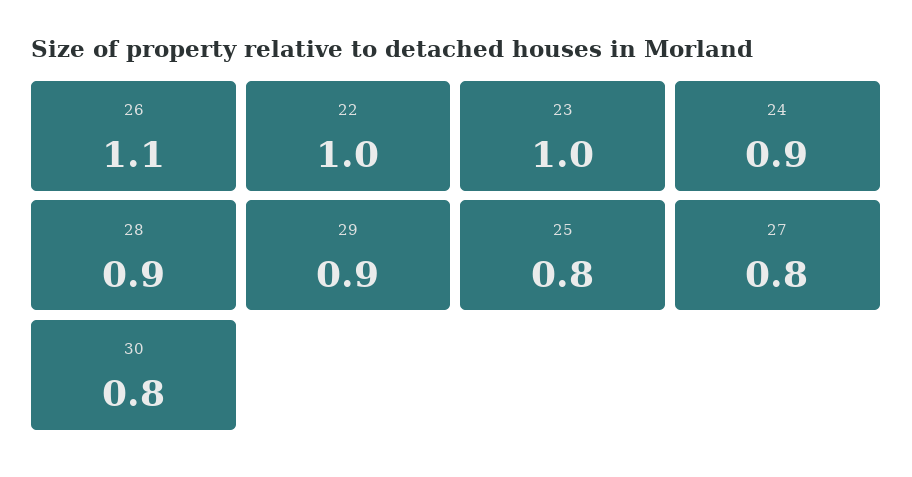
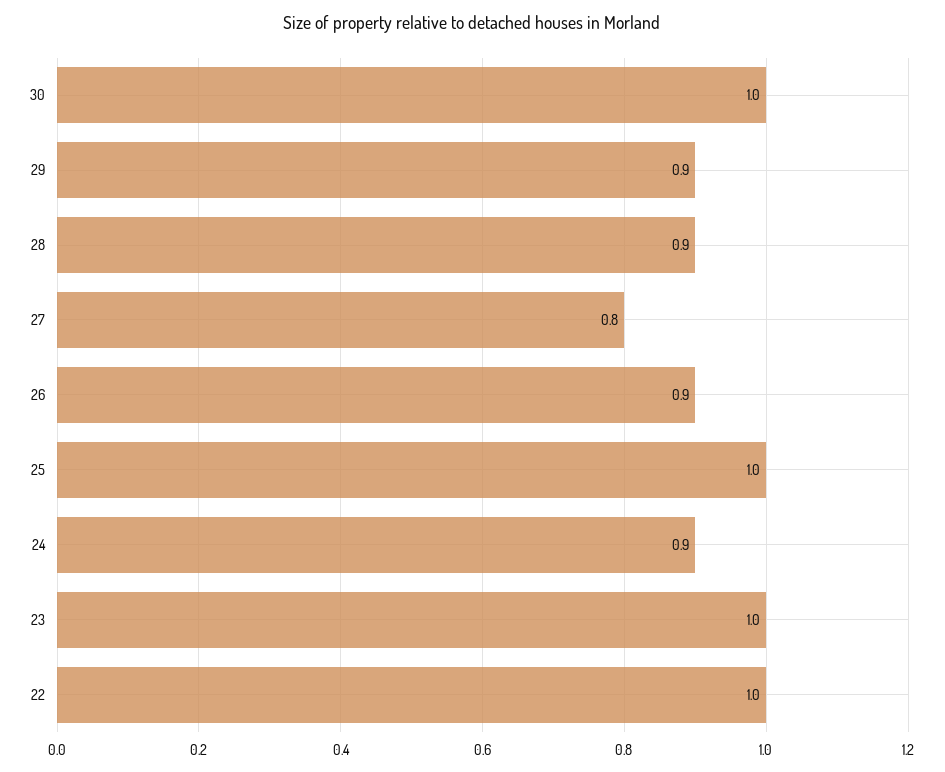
26: 1.1 -> 0.9
25: 0.8 -> 1
30: 0.8 -> 1

